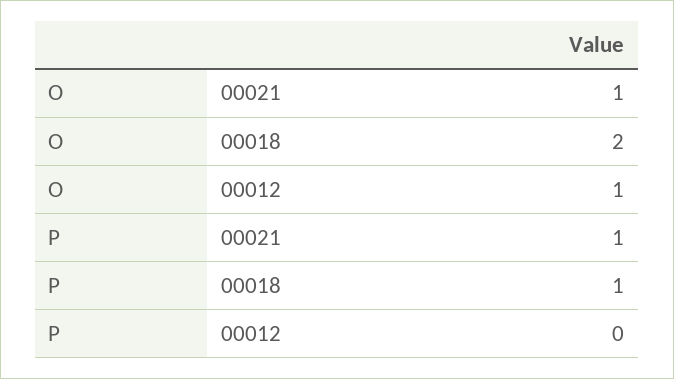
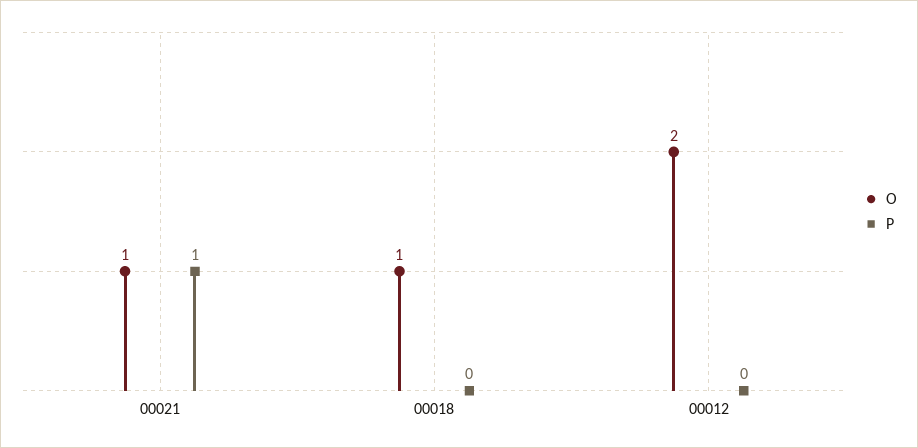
O, 00018: 2 -> 1
O, 00012: 1 -> 2
P, 00018: 1 -> 0

